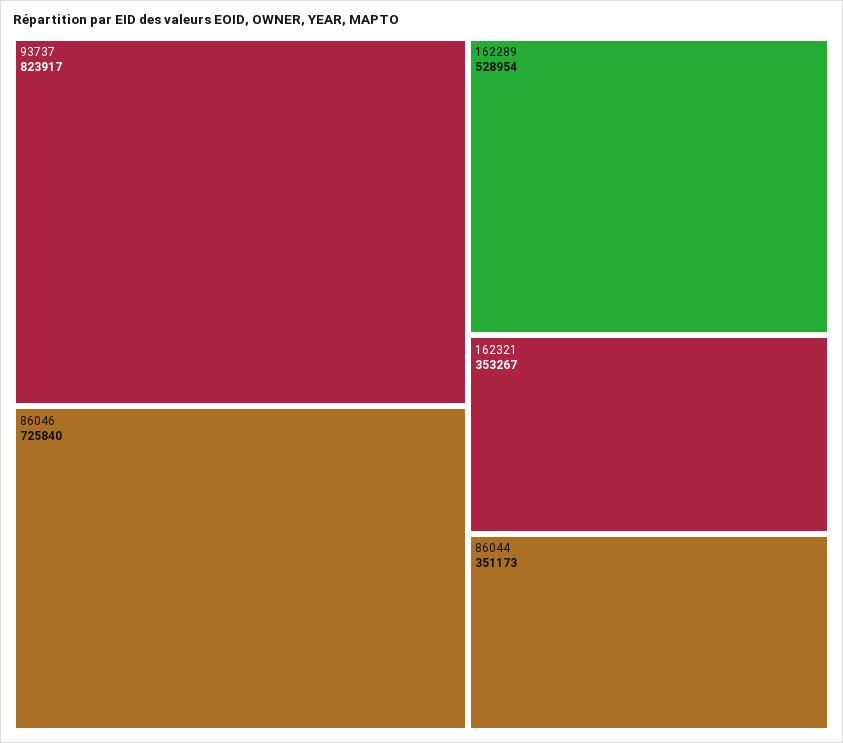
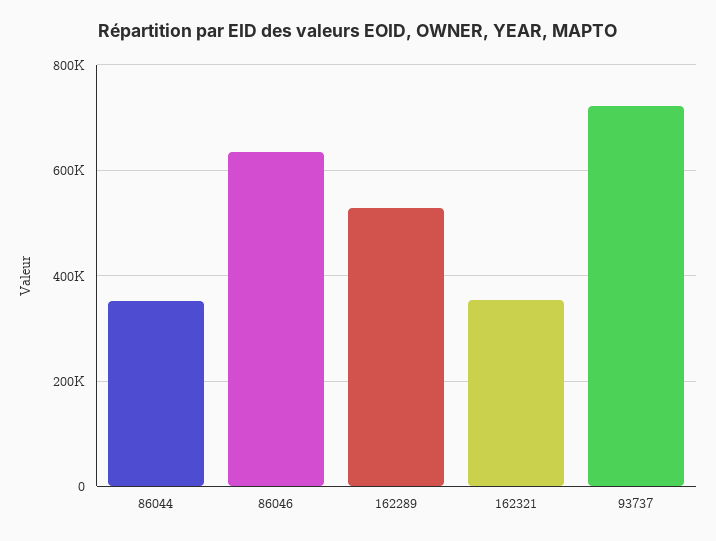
93737: 823917 -> 720000
86046: 725840 -> 640000

